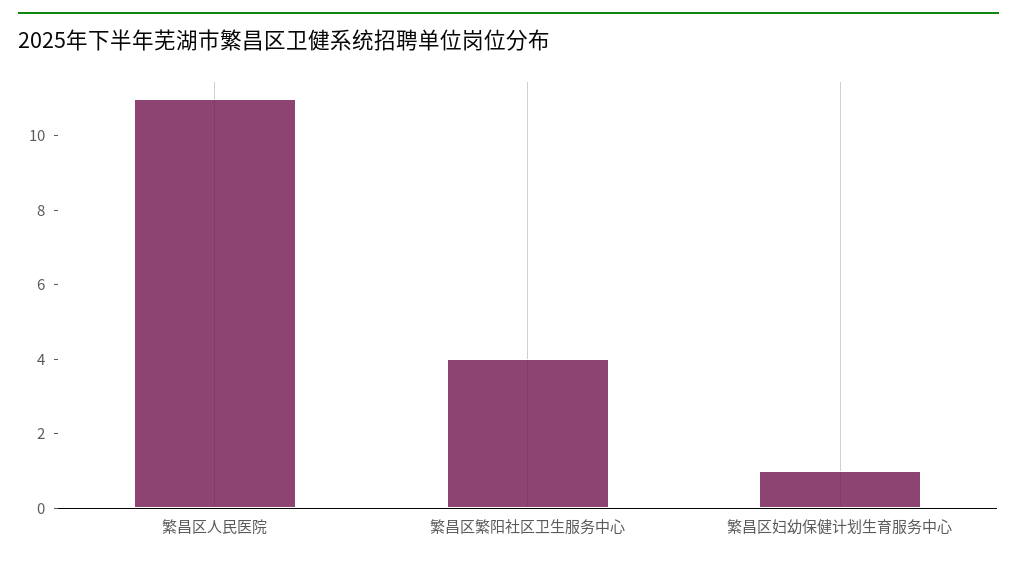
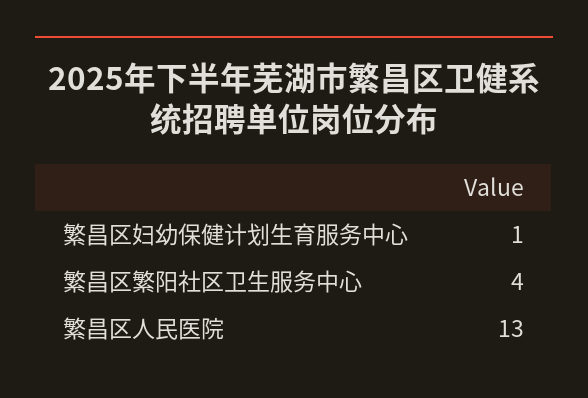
繁昌区人民医院: 11 -> 13

